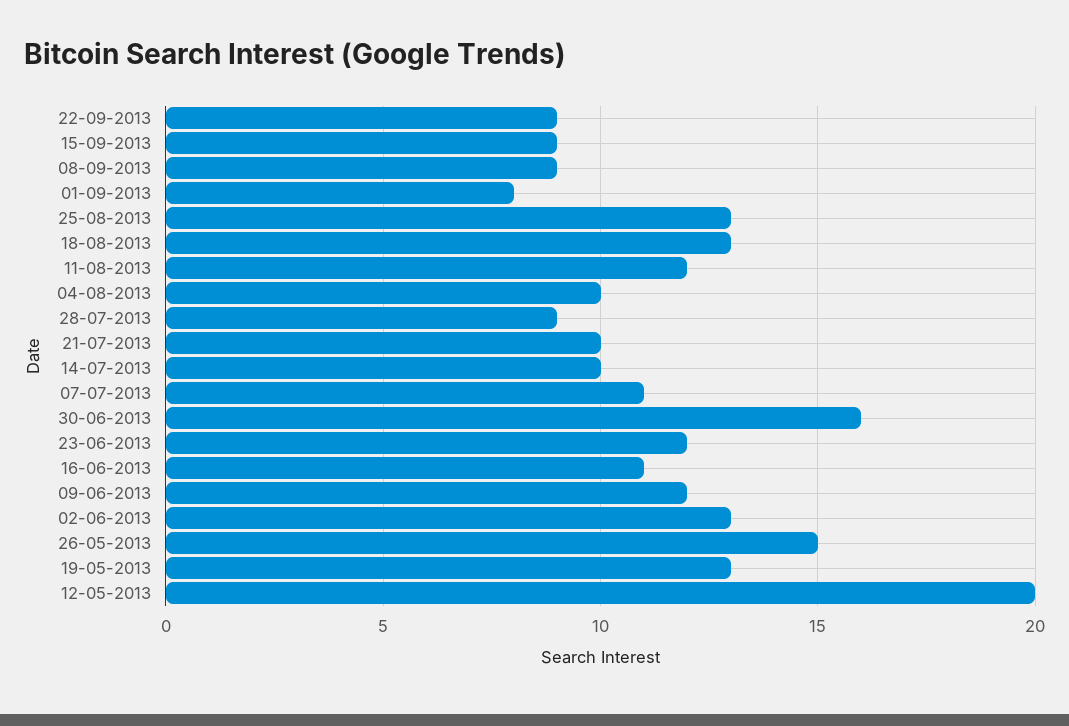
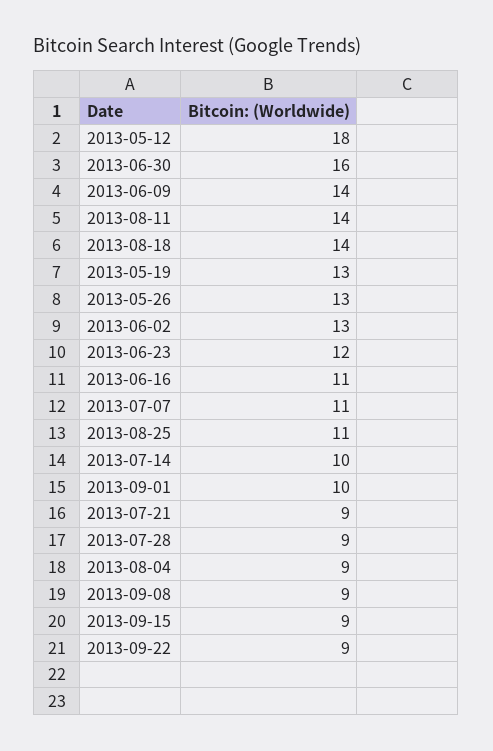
01-09-2013: 8 -> 10
25-08-2013: 13 -> 11
18-08-2013: 13 -> 14
11-08-2013: 12 -> 14
04-08-2013: 10 -> 9
21-07-2013: 10 -> 9
09-06-2013: 12 -> 14
26-05-2013: 15 -> 13
12-05-2013: 20 -> 18

